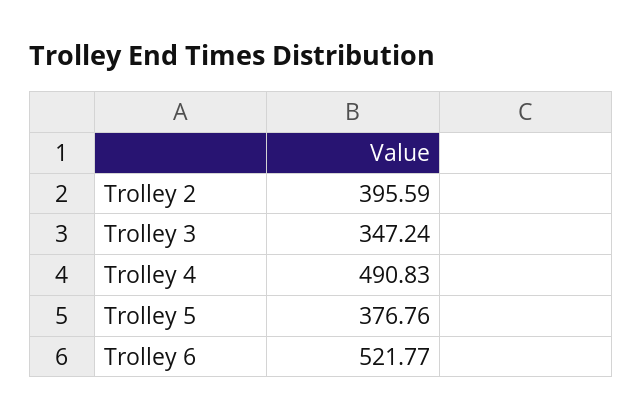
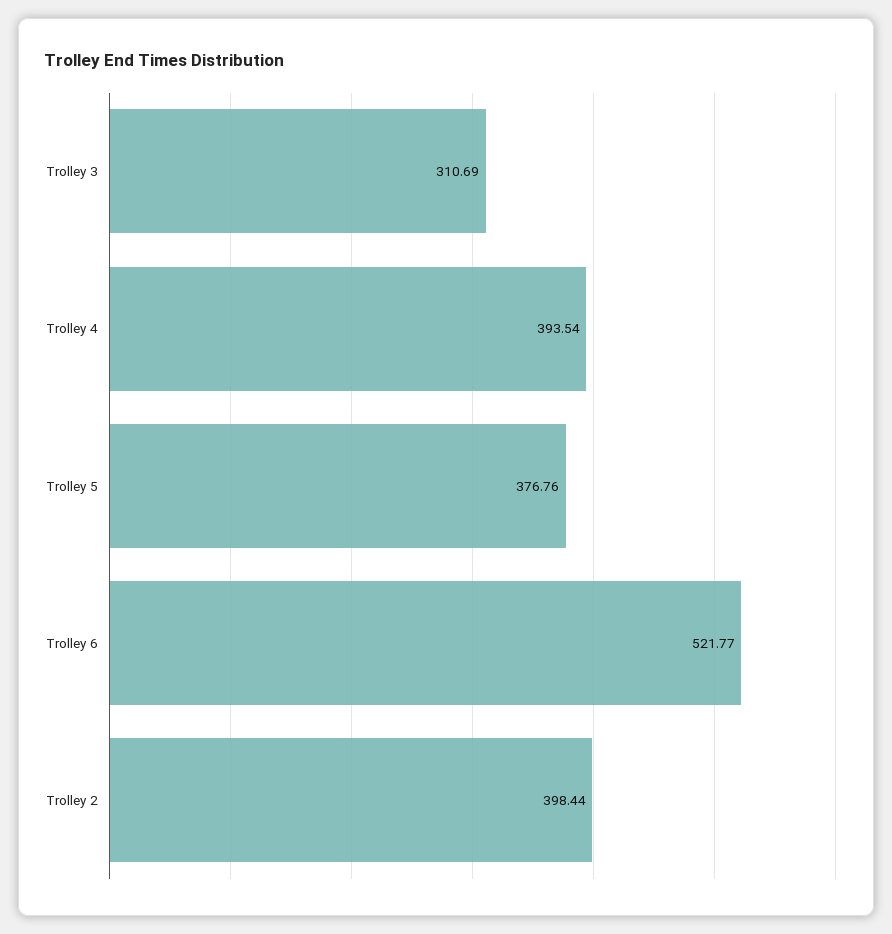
Trolley 2: 395.59 -> 398.44
Trolley 3: 347.24 -> 310.69
Trolley 4: 490.83 -> 393.54

